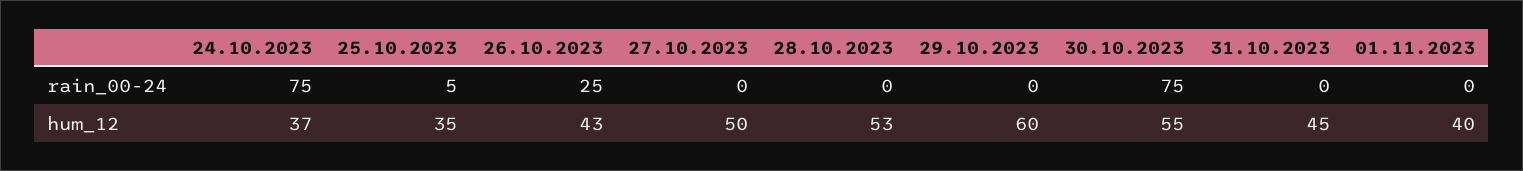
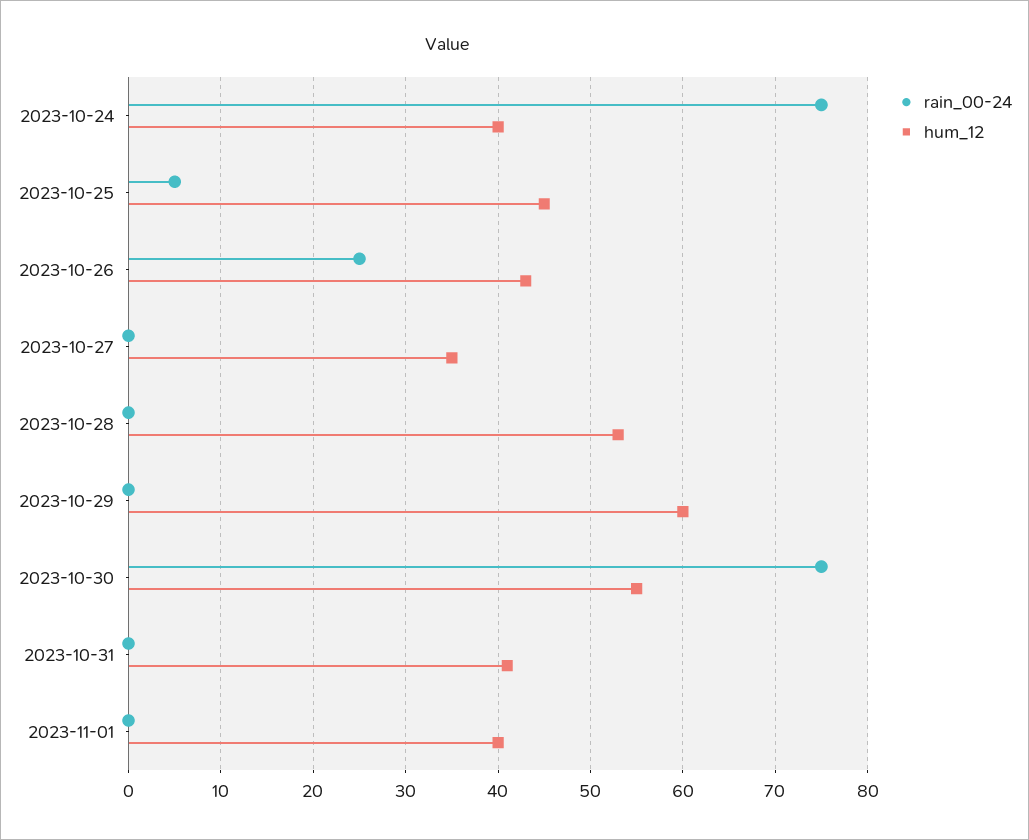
hum_12, 24.10.2023: 37 -> 40
hum_12, 25.10.2023: 35 -> 45
hum_12, 27.10.2023: 50 -> 35
hum_12, 31.10.2023: 45 -> 41

